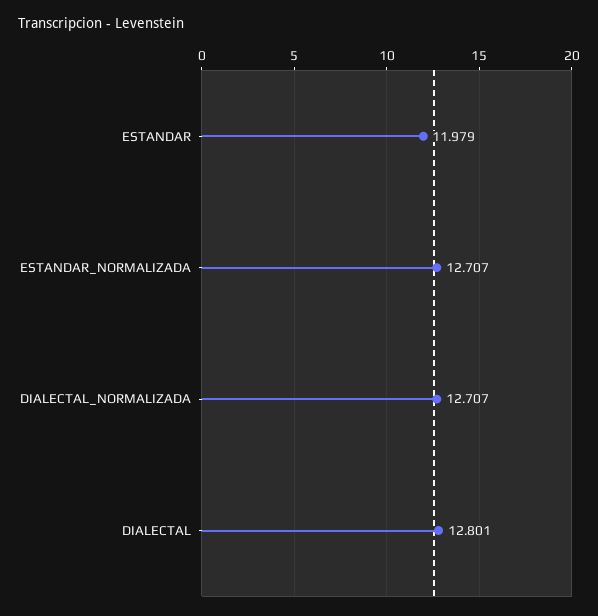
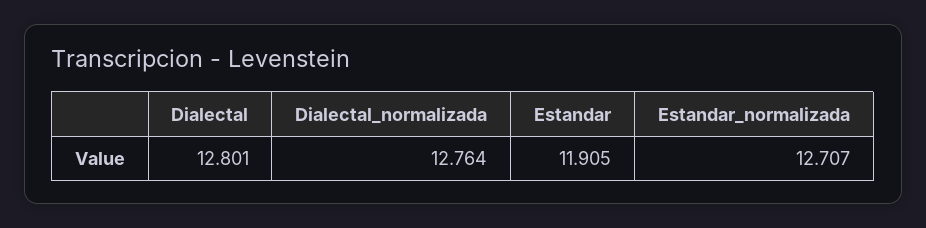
ESTANDAR: 11.979 -> 11.905
DIALECTAL_NORMALIZADA: 12.707 -> 12.764

